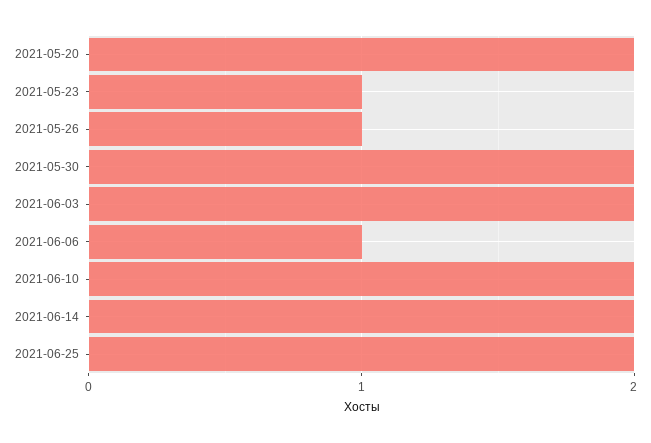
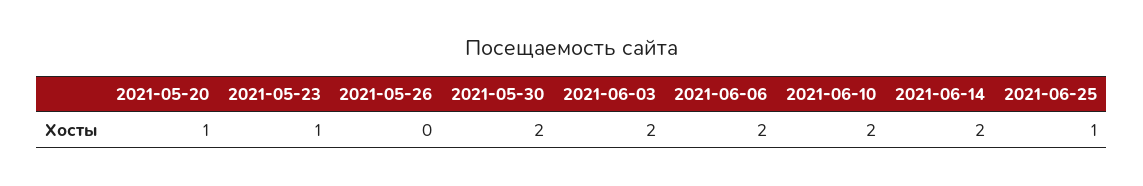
2021-05-20: 2 -> 1
2021-05-26: 1 -> 0
2021-06-06: 1 -> 2
2021-06-25: 2 -> 1

